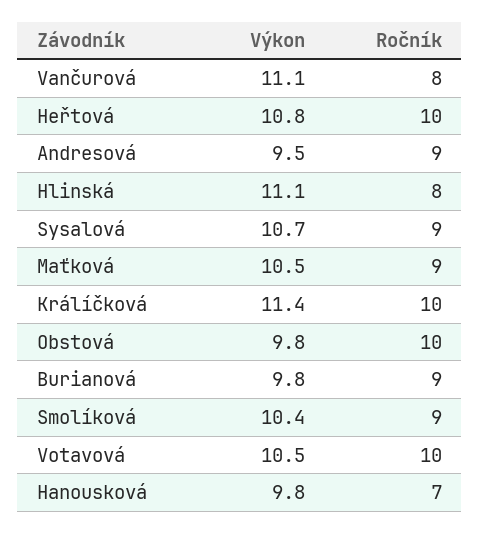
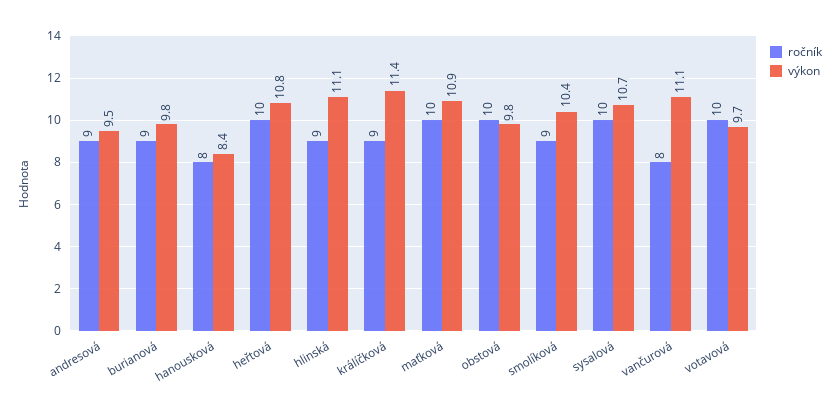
Ročník, Hlinská: 8 -> 9
Ročník, Sysalová: 9 -> 10
Výkon, Maťková: 10.5 -> 10.9
Ročník, Maťková: 9 -> 10
Ročník, Králíčková: 10 -> 9
Výkon, Votavová: 10.5 -> 9.7
Výkon, Hanousková: 9.8 -> 8.4
Ročník, Hanousková: 7 -> 8

